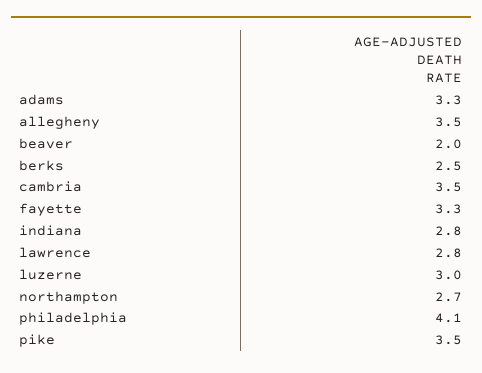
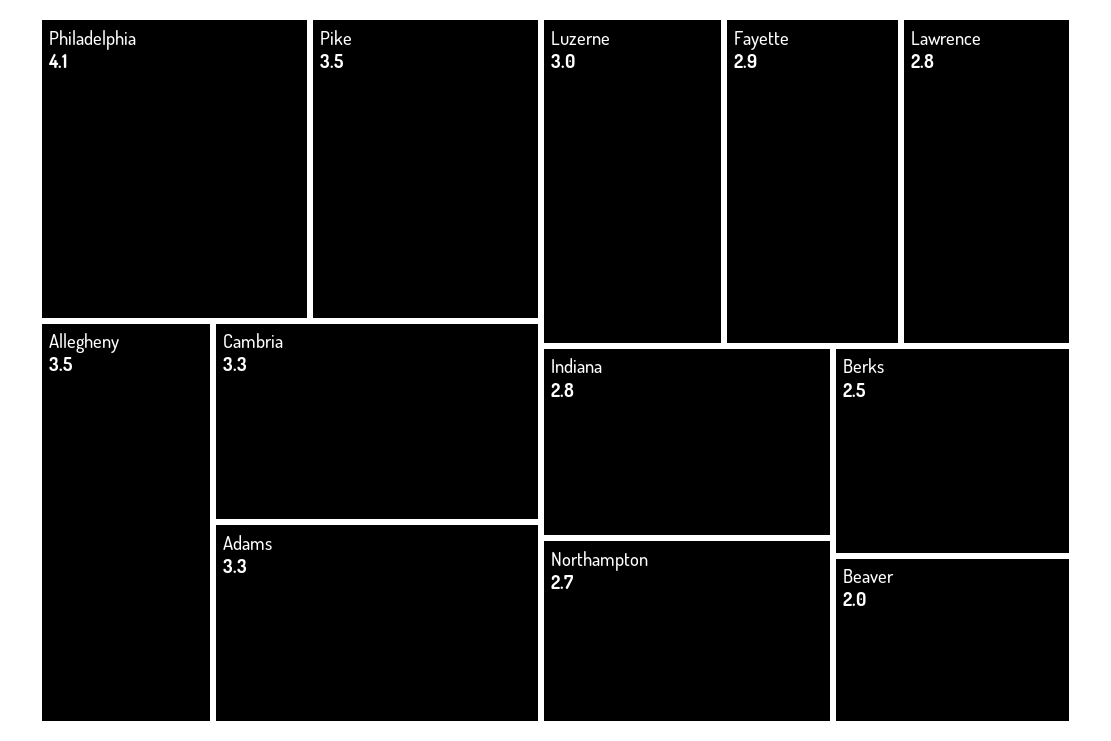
cambria: 3.5 -> 3.3
fayette: 3.3 -> 2.9

